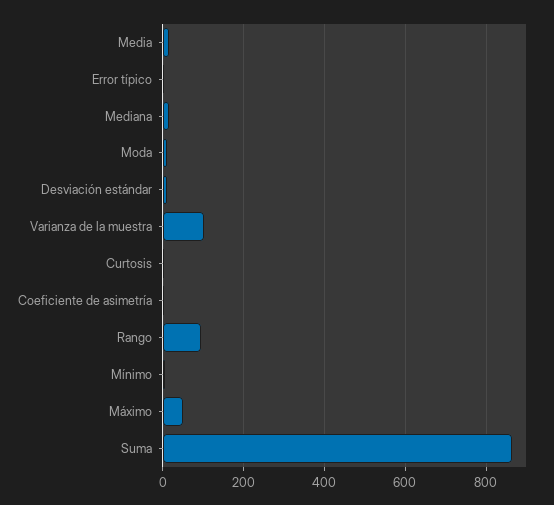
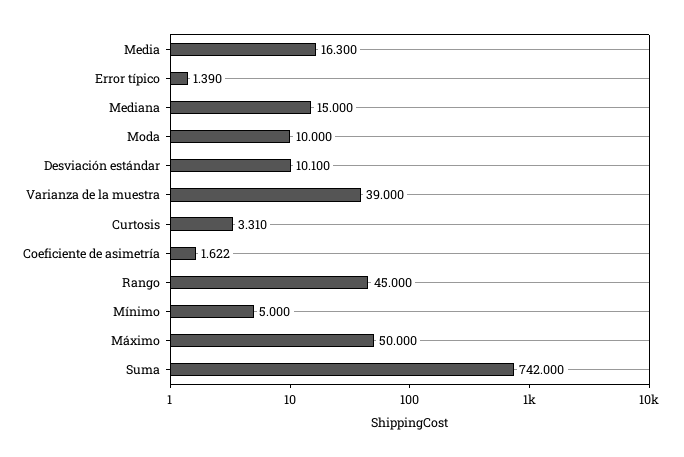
Varianza de la muestra: 100 -> 39
Rango: 100 -> 45
Suma: 860 -> 742

